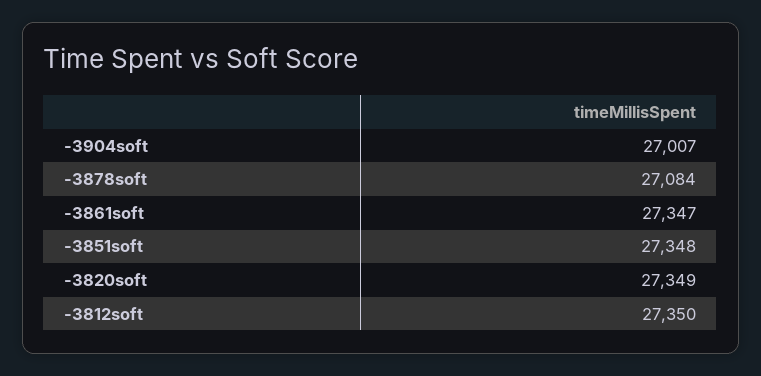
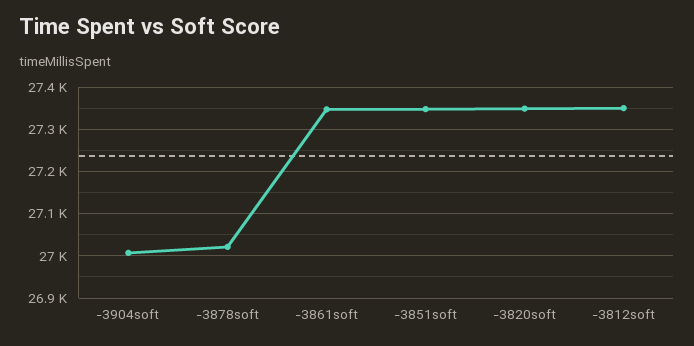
-3878soft: 27084 -> 27020

